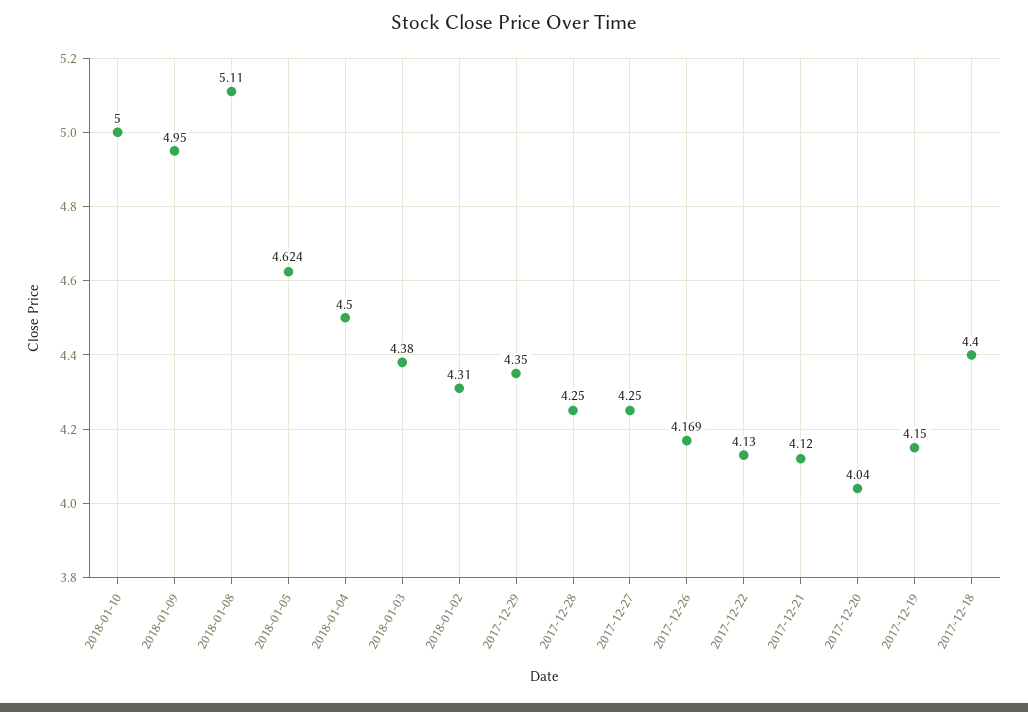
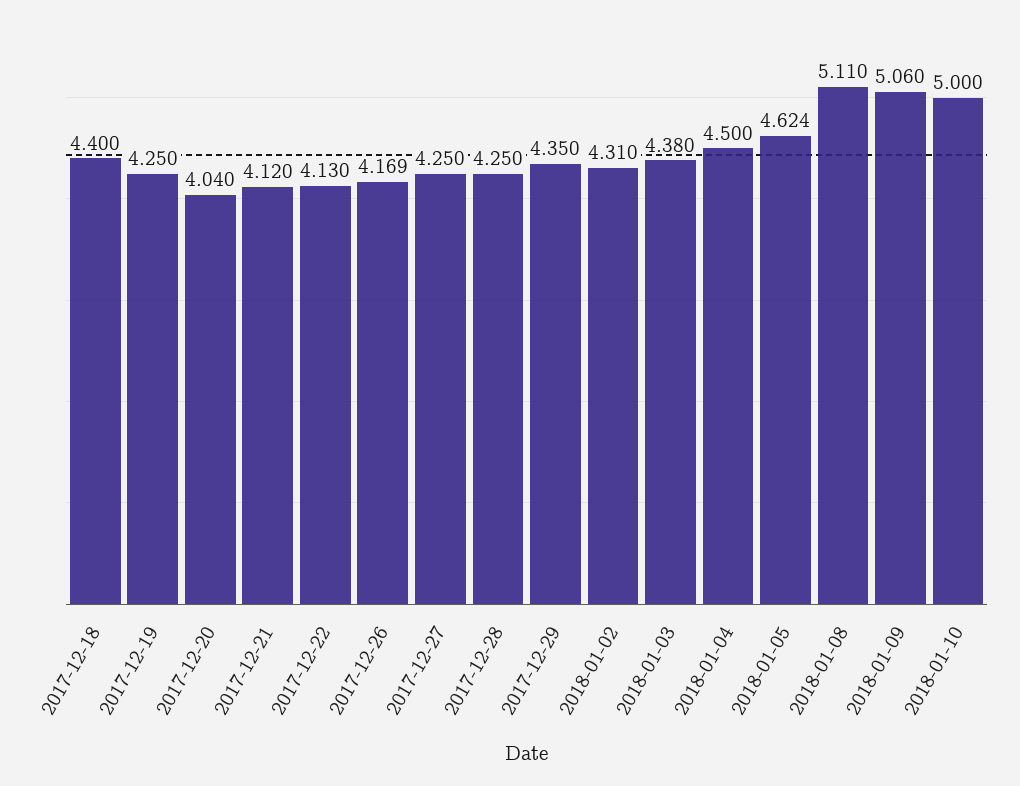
2018-01-09: 4.95 -> 5.06
2017-12-19: 4.15 -> 4.25

